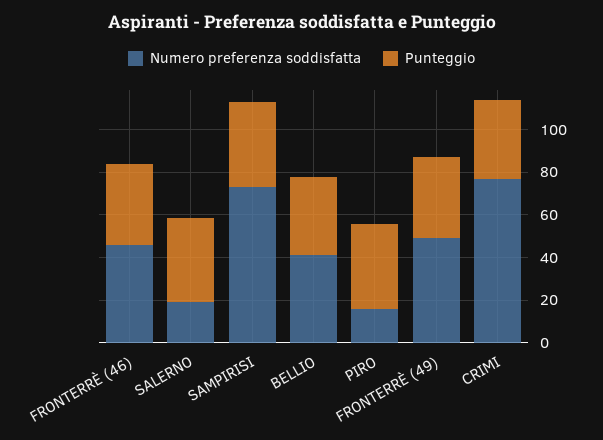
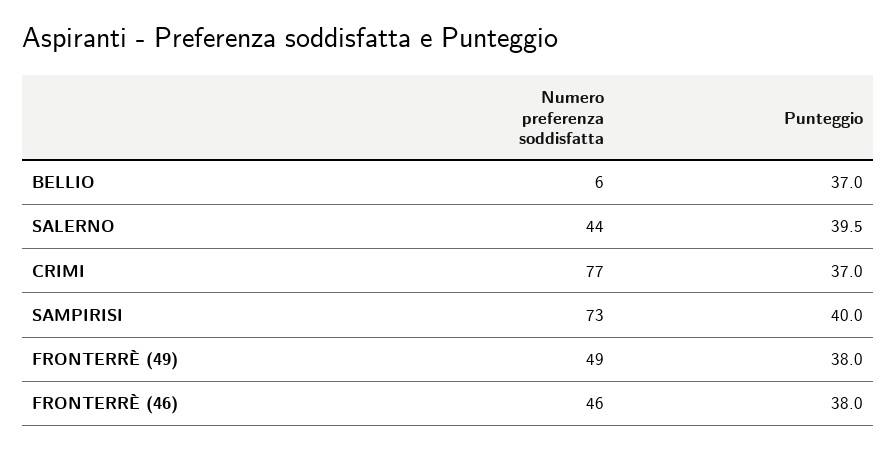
Numero preferenza soddisfatta, SALERNO: 20 -> 44
Numero preferenza soddisfatta, BELLIO: 40 -> 6
Numero preferenza soddisfatta, PIRO: 15 -> none
Punteggio, PIRO: 40 -> none

